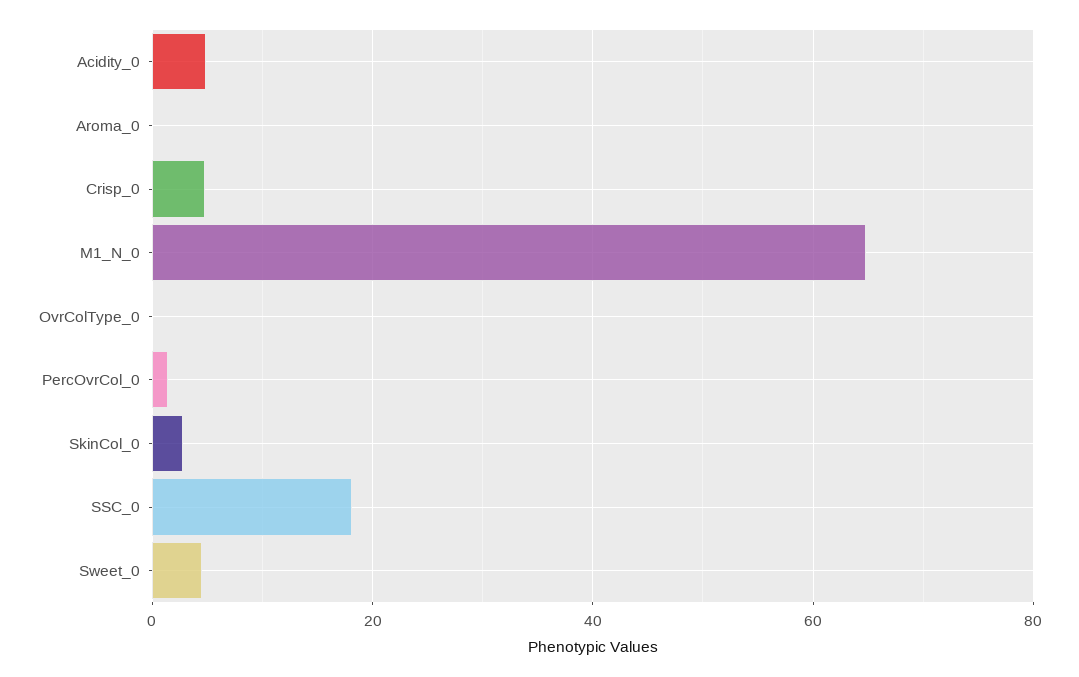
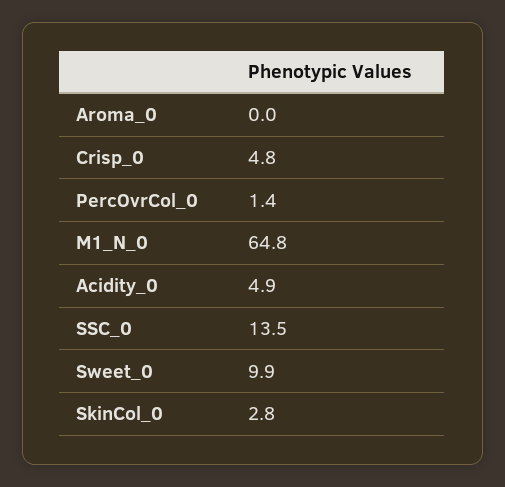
OvrColType_0: 0 -> none
SSC_0: 18 -> 13.5
Sweet_0: 4 -> 9.9

